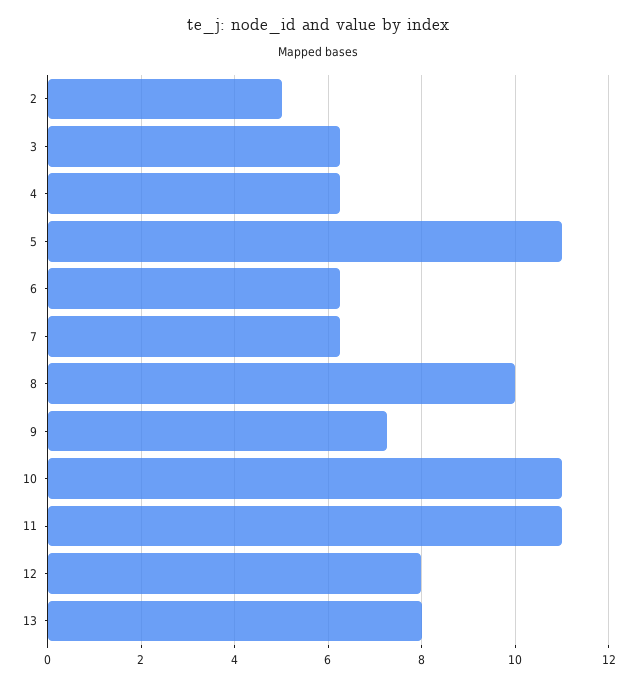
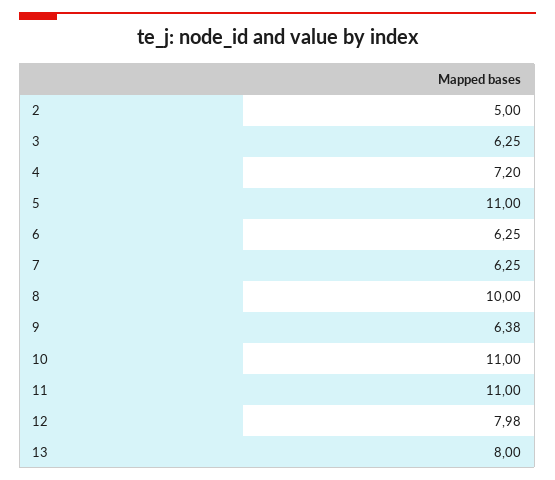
4: 6.2 -> 7.2
9: 7.2 -> 6.38

